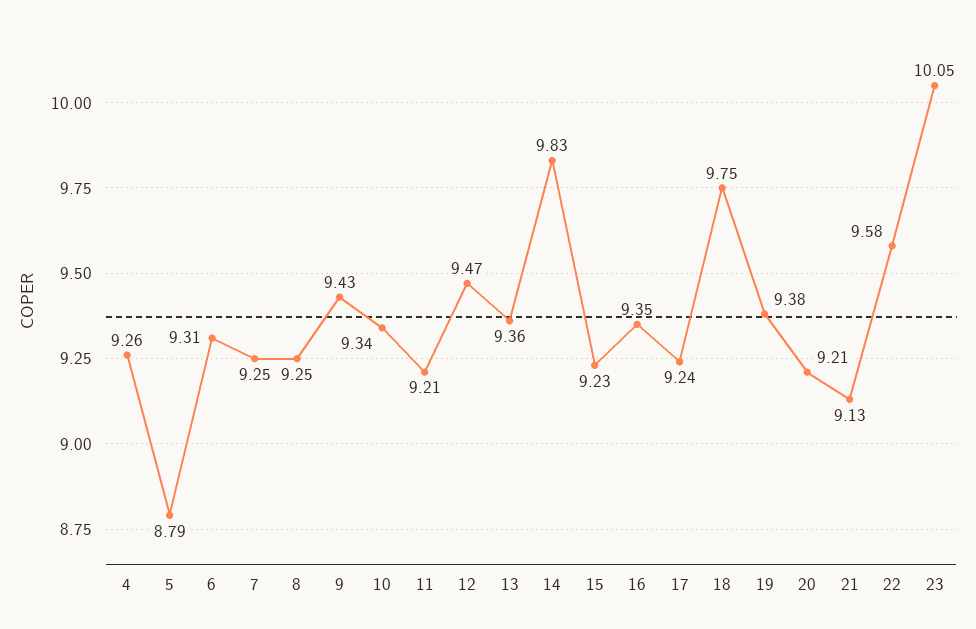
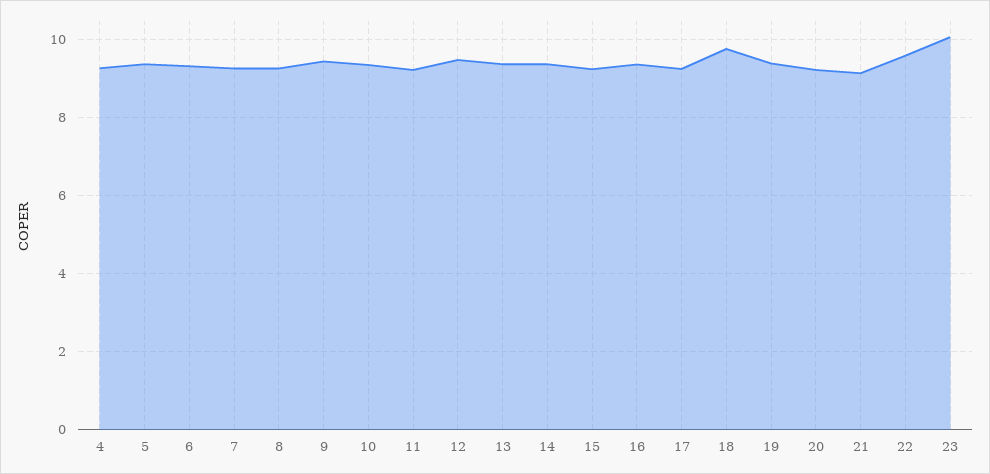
5: 8.79 -> 9.4
14: 9.83 -> 9.4

